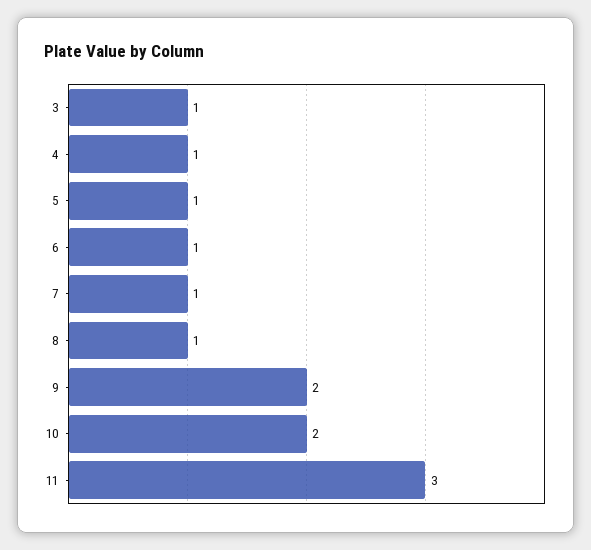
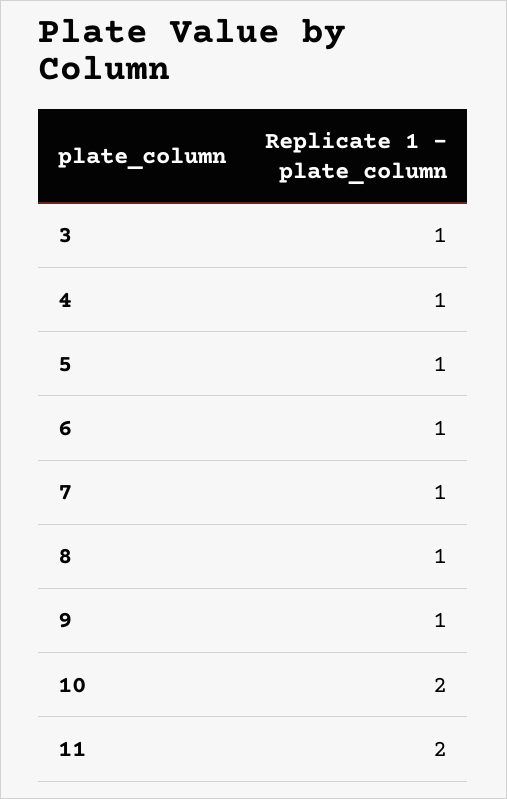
9: 2 -> 1
11: 3 -> 2

